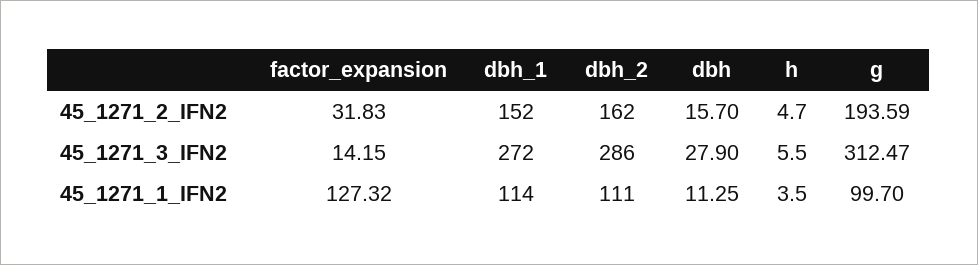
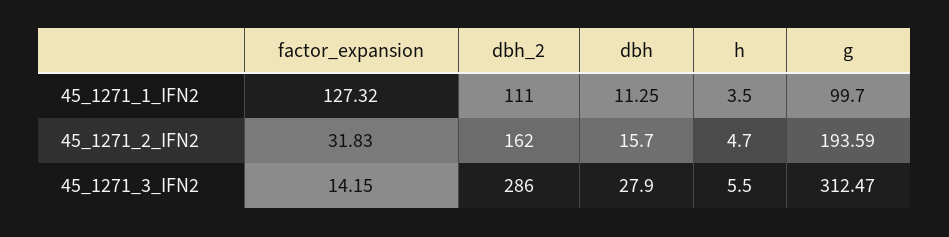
dbh_1, 45_1271_2_IFN2: 152 -> none
dbh_1, 45_1271_3_IFN2: 272 -> none
dbh_1, 45_1271_1_IFN2: 114 -> none

